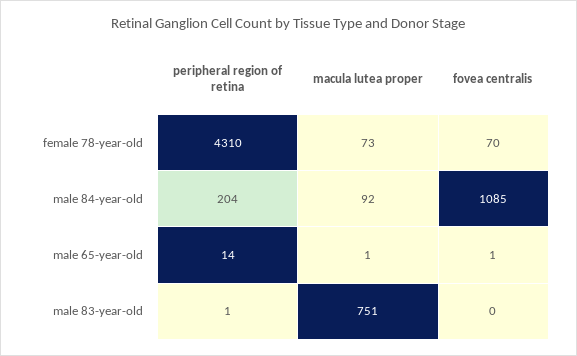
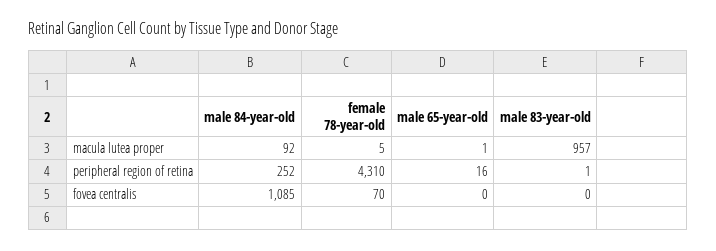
macula lutea proper, female 78-year-old: 73 -> 5
peripheral region of retina, male 84-year-old: 204 -> 252
peripheral region of retina, male 65-year-old: 14 -> 16
fovea centralis, male 65-year-old: 1 -> 0
macula lutea proper, male 83-year-old: 751 -> 957

